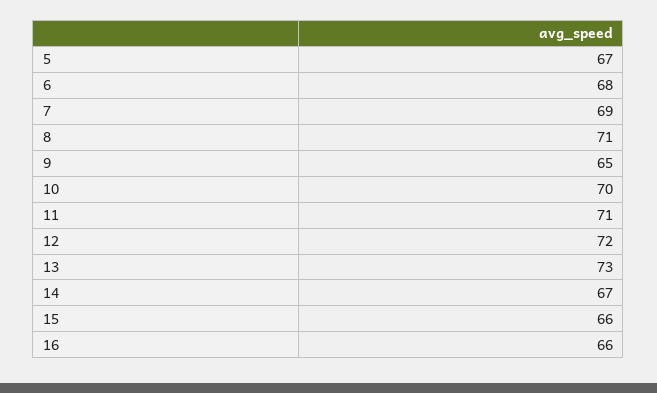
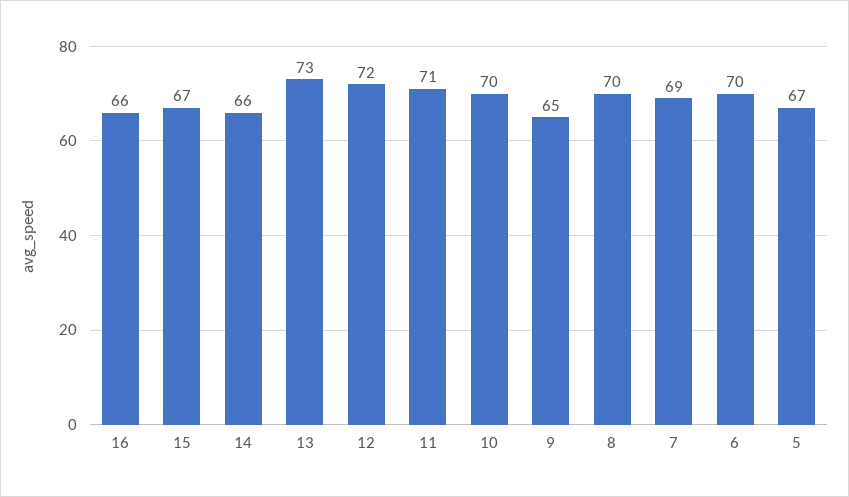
6: 68 -> 70
8: 71 -> 70
14: 67 -> 66
15: 66 -> 67

